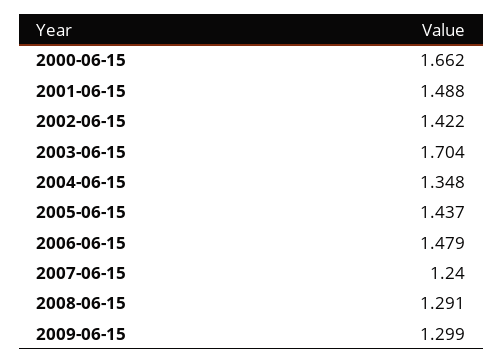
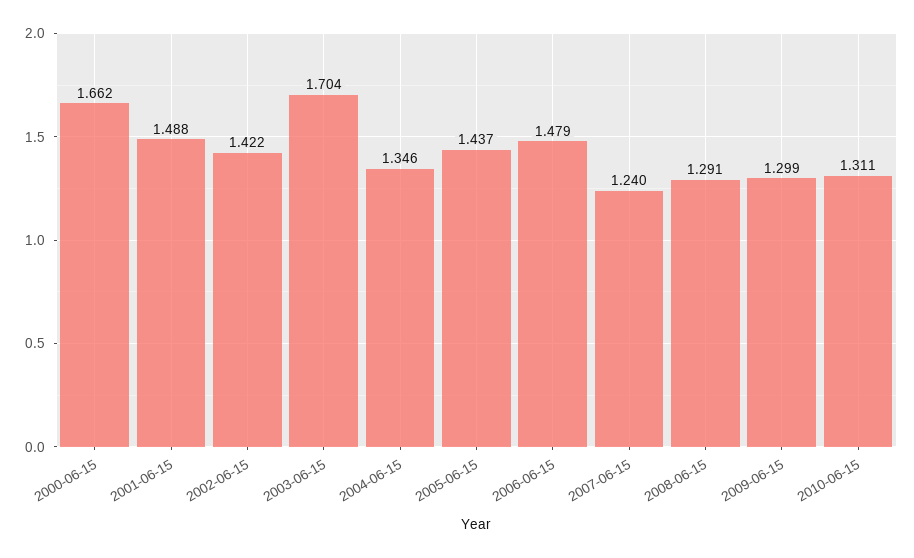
2004-06-15: 1.348 -> 1.346
2010-06-15: none -> 1.311

